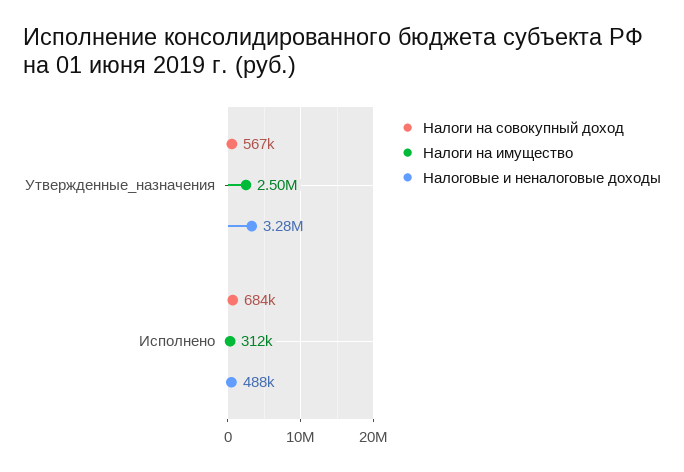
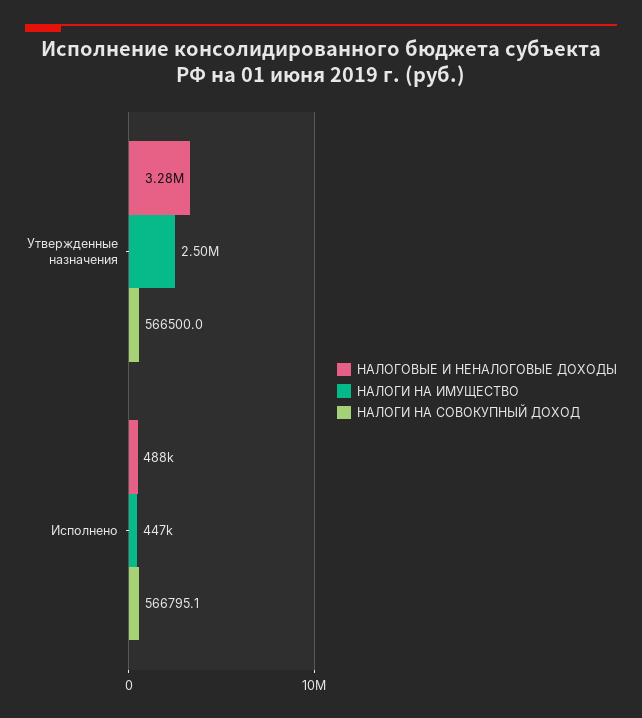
Налоги на совокупный доход, Исполнено: 684000 -> 566795.1
Налоги на имущество, Исполнено: 312000 -> 447000

